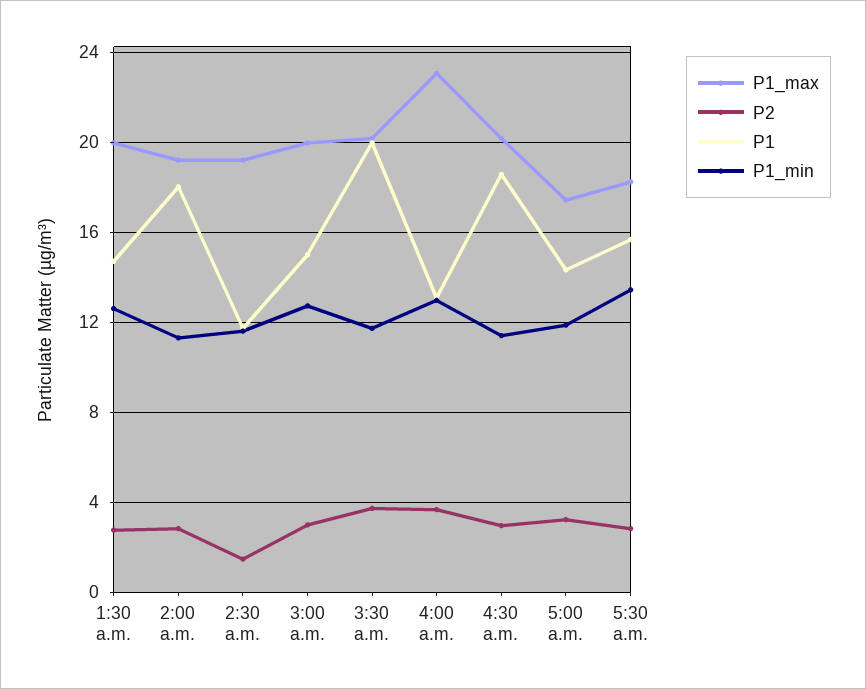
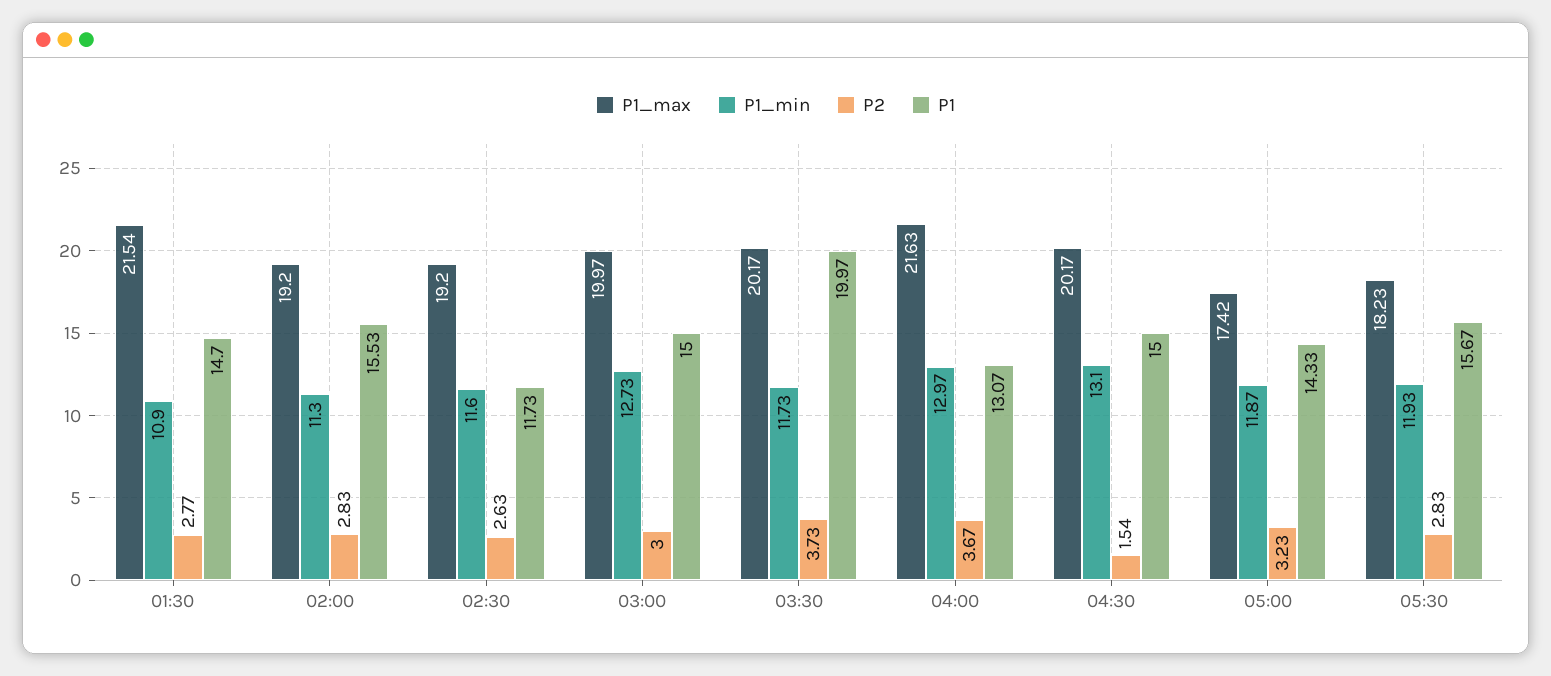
P1_max, 1:30 a.m.: 20 -> 21.54
P1_min, 1:30 a.m.: 12.5 -> 10.9
P1, 2:00 a.m.: 18 -> 15.53
P2, 2:30 a.m.: 1.5 -> 2.63
P1_max, 4:00 a.m.: 23 -> 21.63
P2, 4:30 a.m.: 3 -> 1.54
P1, 4:30 a.m.: 18.5 -> 15
P1_min, 4:30 a.m.: 11.5 -> 13.1
P1_min, 5:30 a.m.: 13.5 -> 11.93

